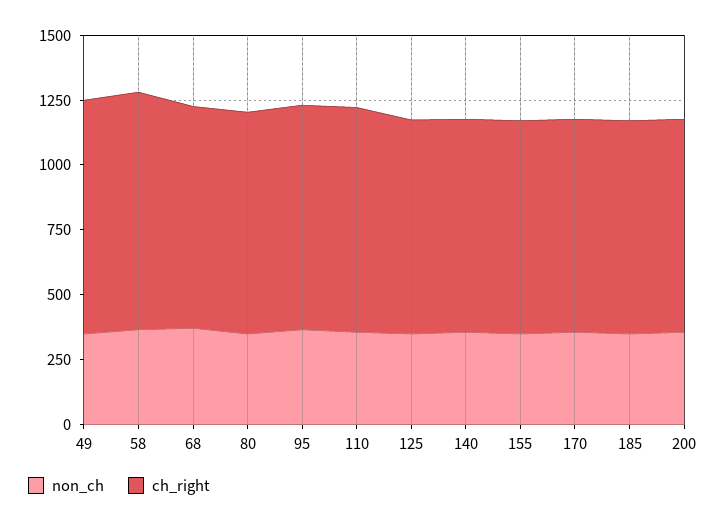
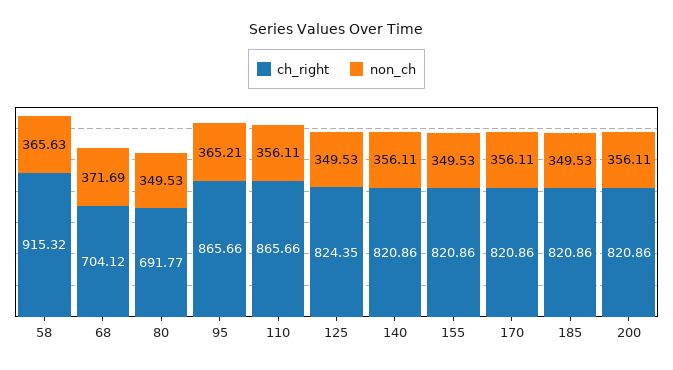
non_ch, 49: 350 -> none
ch_right, 49: 900 -> none
ch_right, 68: 850 -> 704.12
ch_right, 80: 850 -> 691.77

